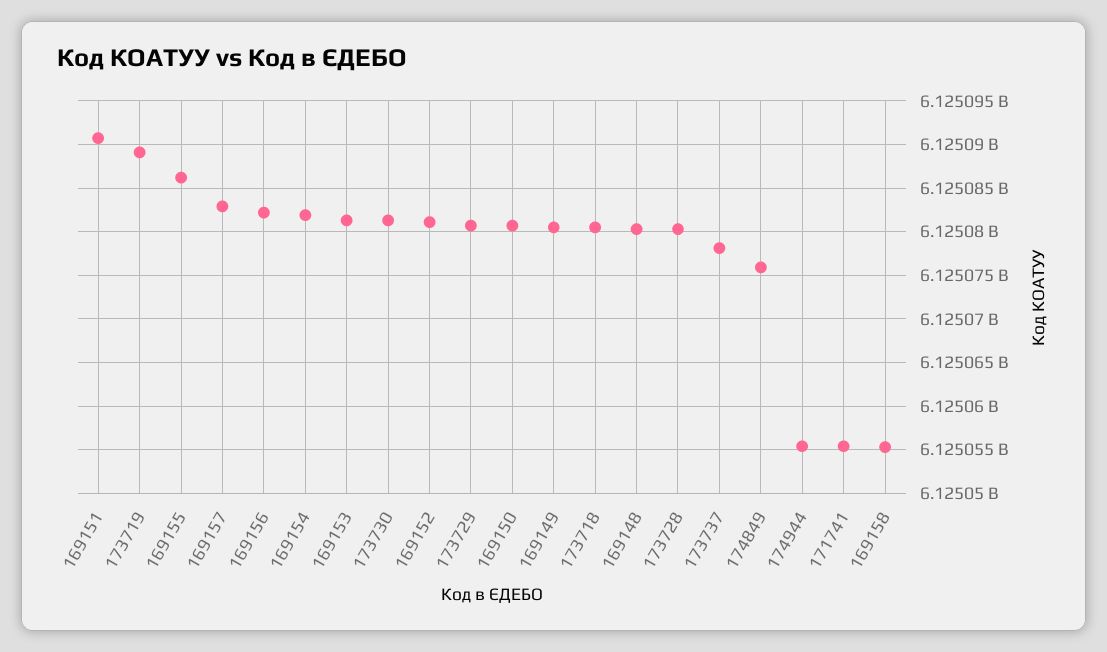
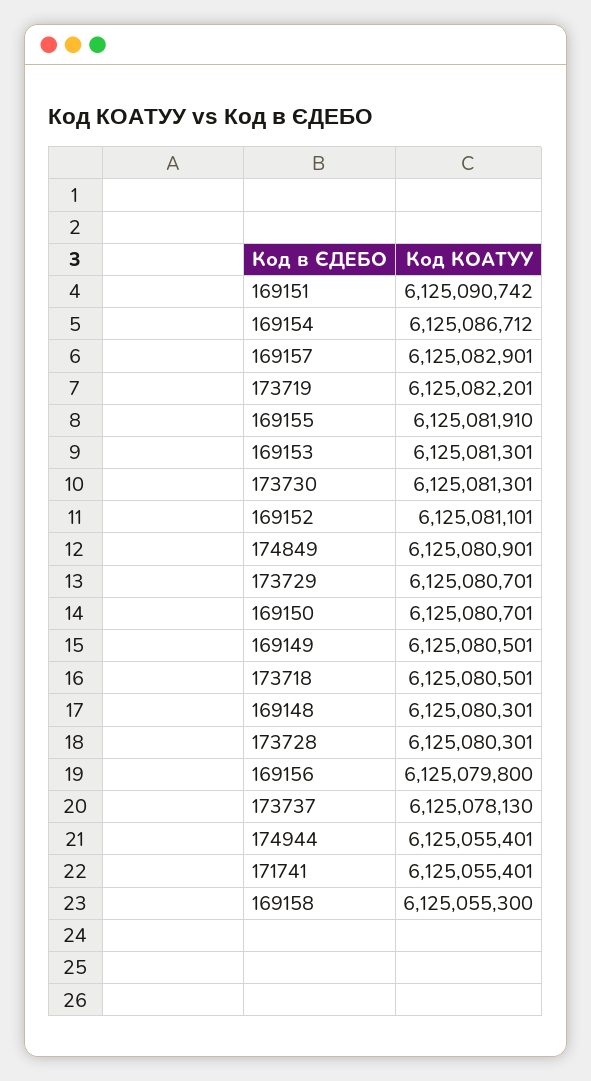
173719: 6125089000 -> 6125082201
169155: 6125086000 -> 6125081910
169156: 6125082000 -> 6125079800
169154: 6125082000 -> 6125086712
174849: 6125076000 -> 6125080901

